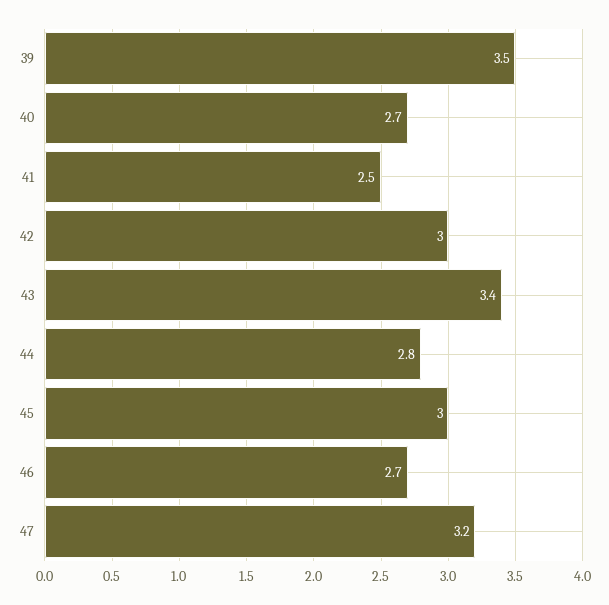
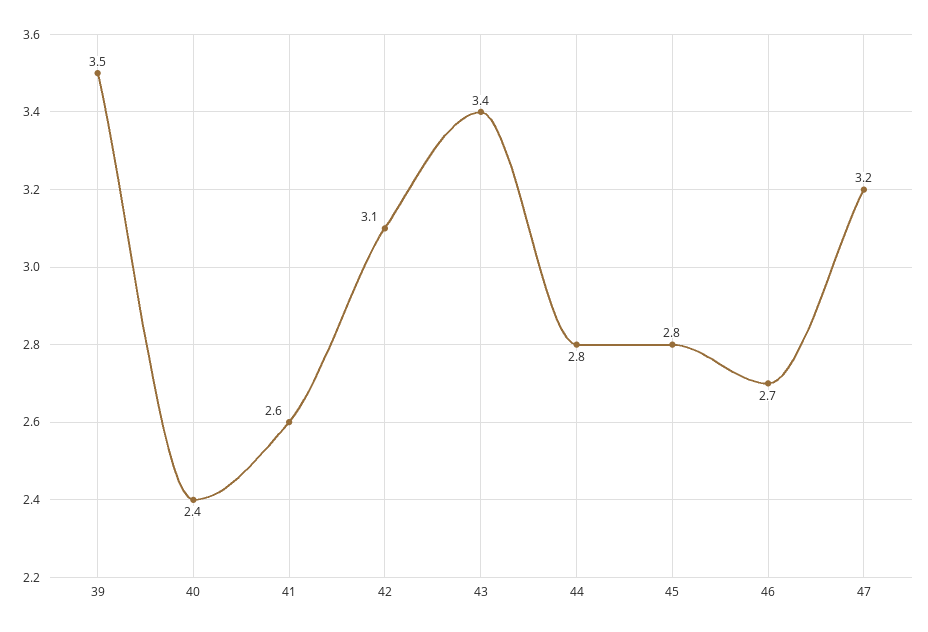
40: 2.7 -> 2.4
41: 2.5 -> 2.6
42: 3 -> 3.1
45: 3 -> 2.8

